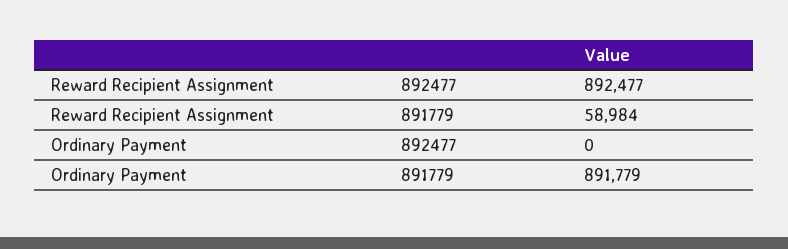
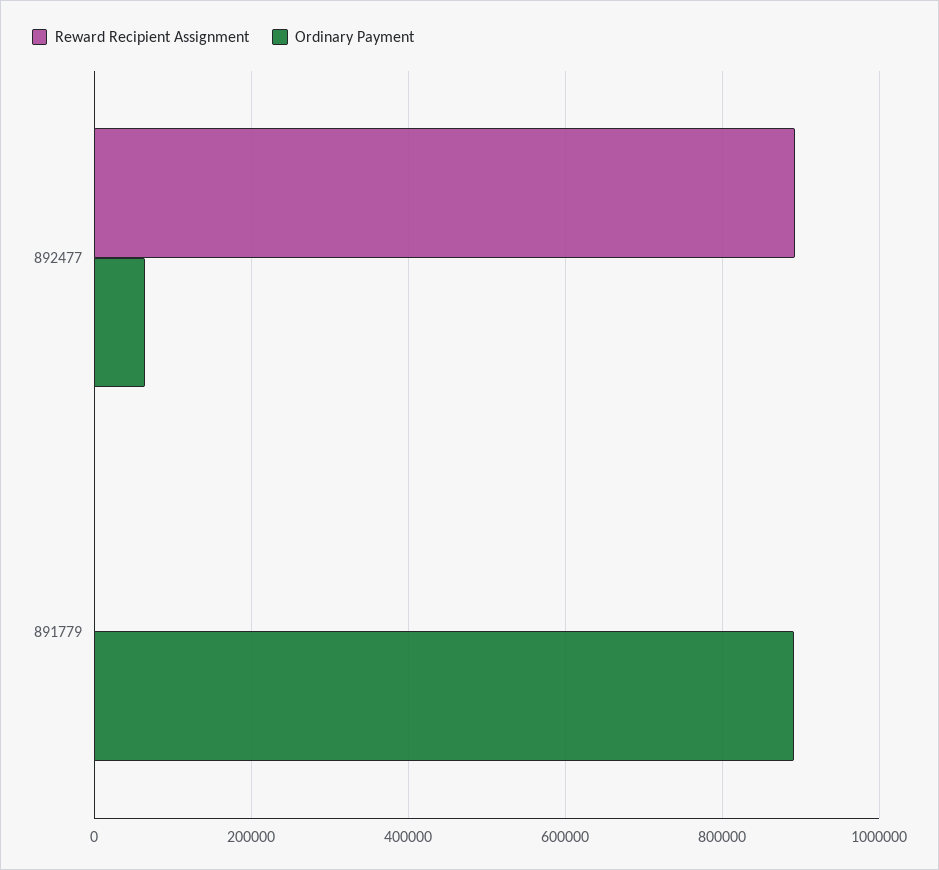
Reward Recipient Assignment, 891779: 58984 -> 0
Ordinary Payment, 892477: 0 -> 60000

